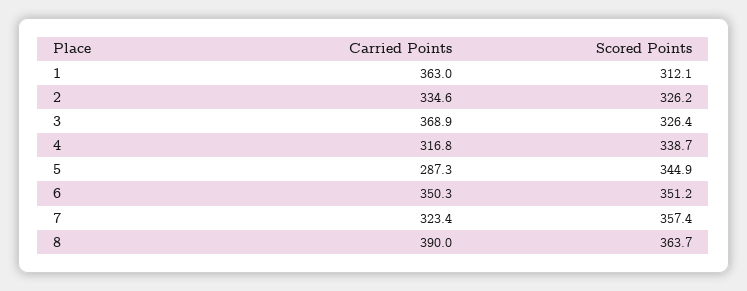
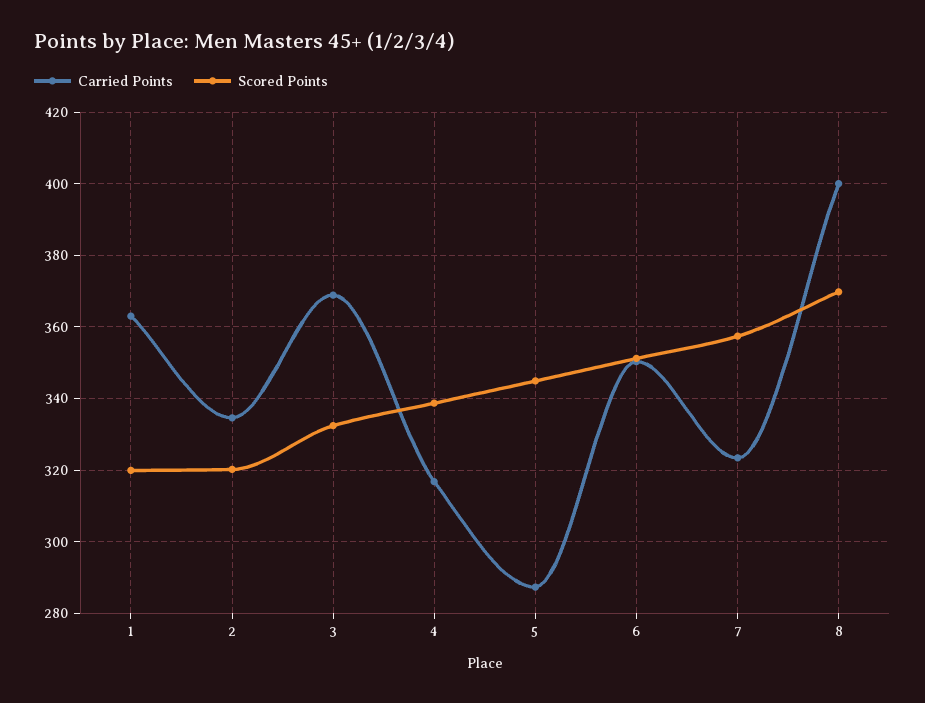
Scored Points, 1: 312.1 -> 320
Scored Points, 2: 326.2 -> 320
Scored Points, 3: 326.4 -> 332
Carried Points, 8: 390 -> 400
Scored Points, 8: 363.7 -> 370

